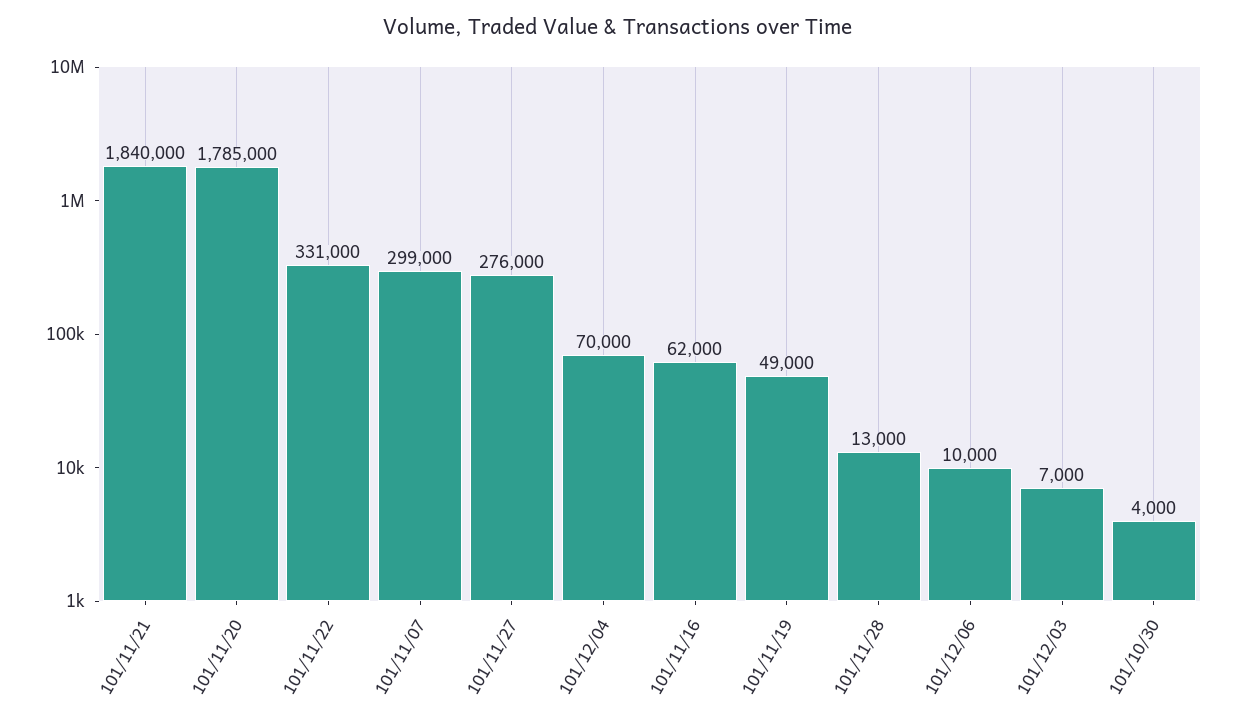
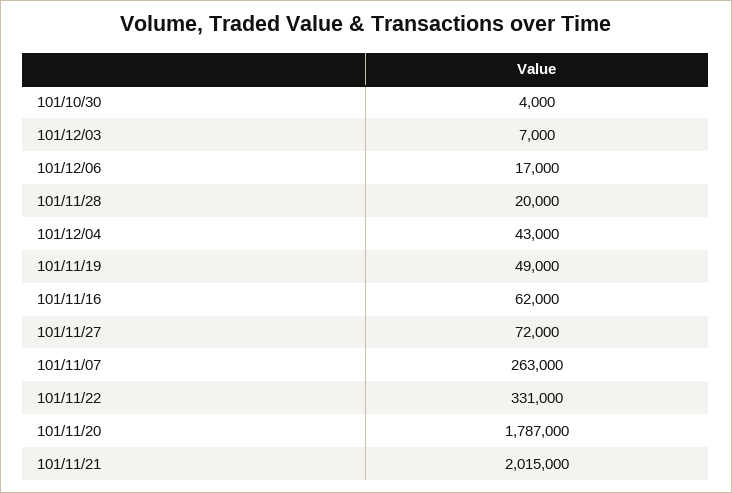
101/11/21: 1840000 -> 2015000
101/11/20: 1785000 -> 1787000
101/11/07: 299000 -> 263000
101/11/27: 276000 -> 72000
101/12/04: 70000 -> 43000
101/11/28: 13000 -> 20000
101/12/06: 10000 -> 17000

